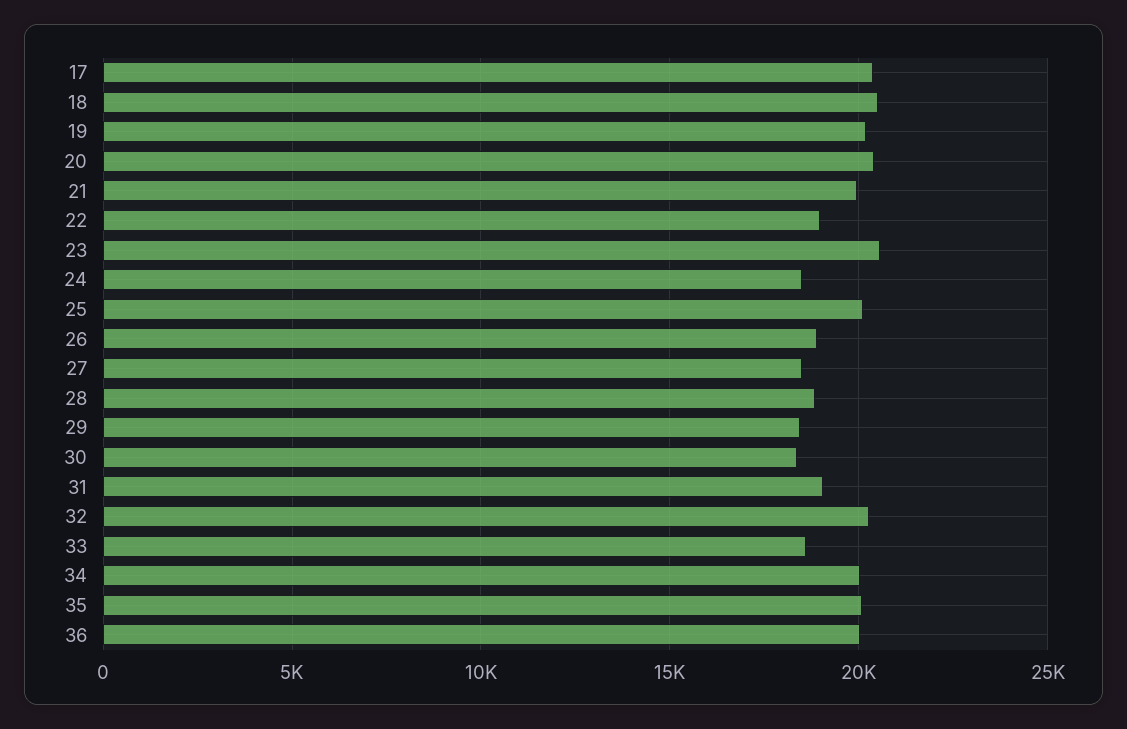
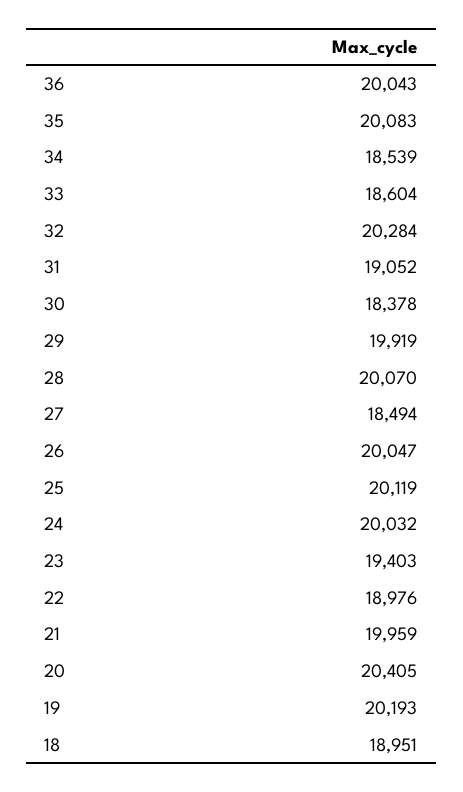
17: 20500 -> none
18: 20500 -> 18951
23: 20500 -> 19403
24: 18500 -> 20032
26: 19000 -> 20047
28: 19000 -> 20070
29: 18500 -> 19919
34: 20000 -> 18539

